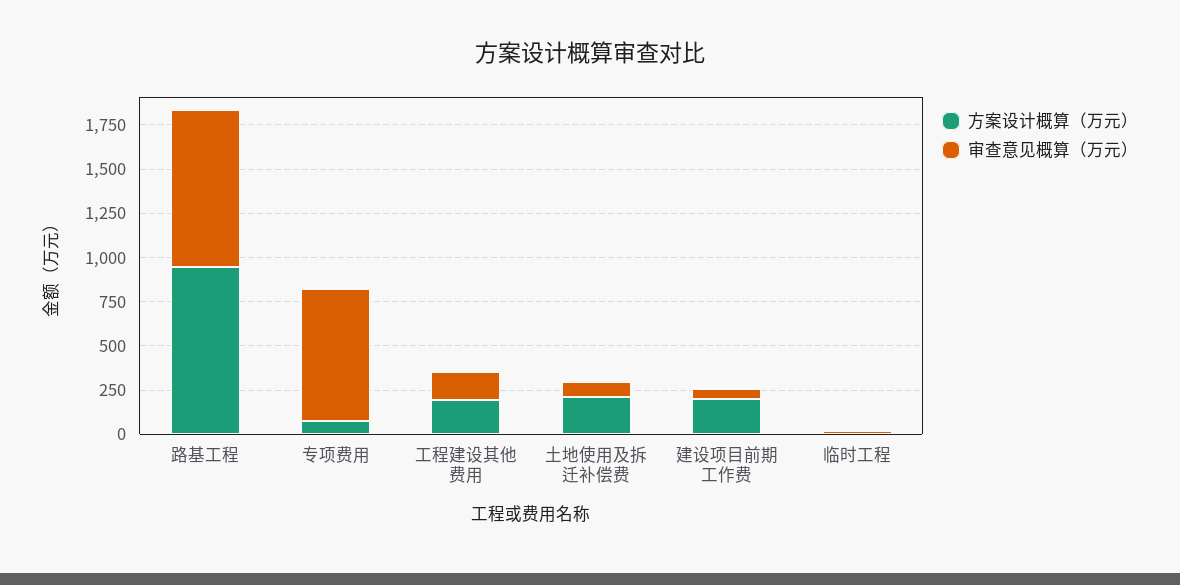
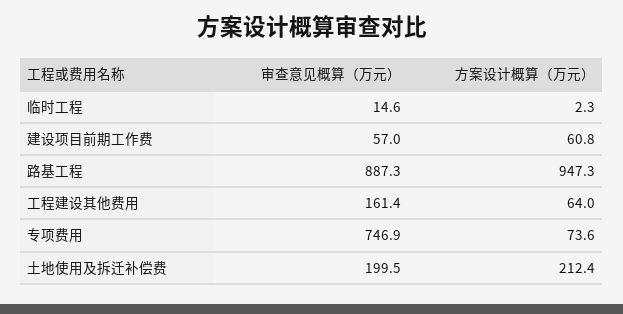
方案设计概算（万元）, 工程建设其他费用: 200 -> 64
审查意见概算（万元）, 土地使用及拆迁补偿费: 100 -> 199.5
方案设计概算（万元）, 建设项目前期工作费: 200 -> 60.8

